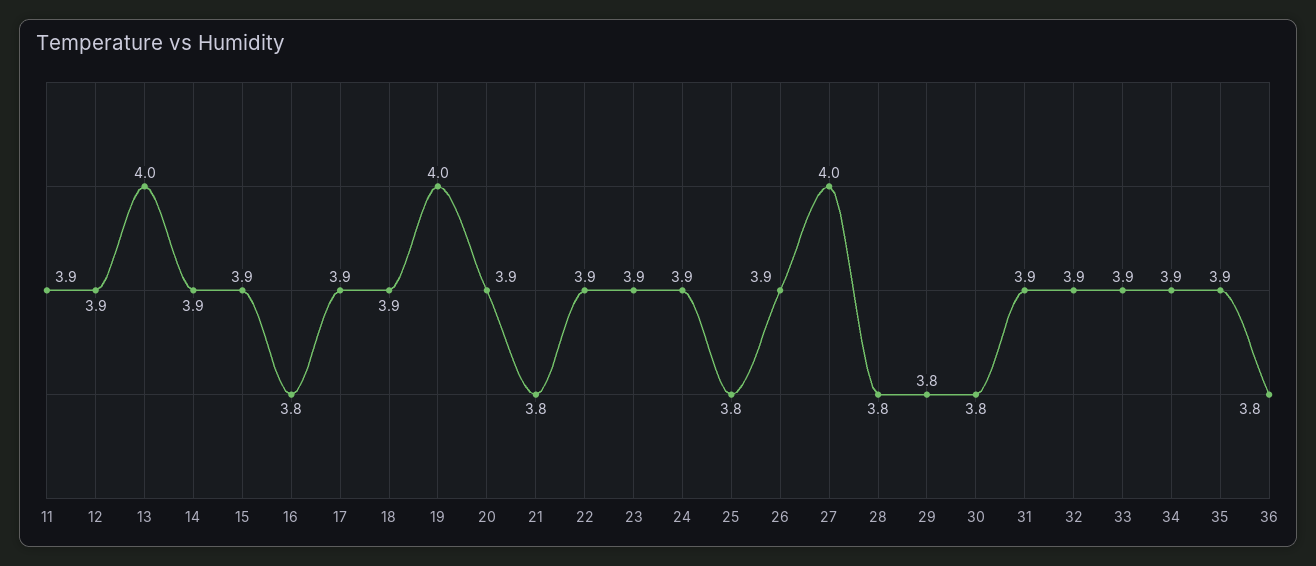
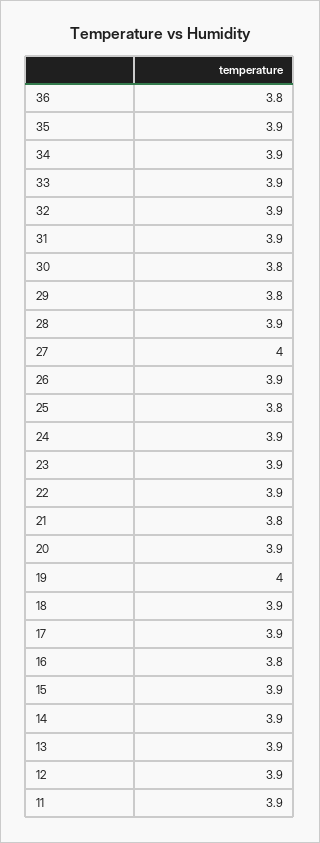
13: 4 -> 3.9
28: 3.8 -> 3.9

